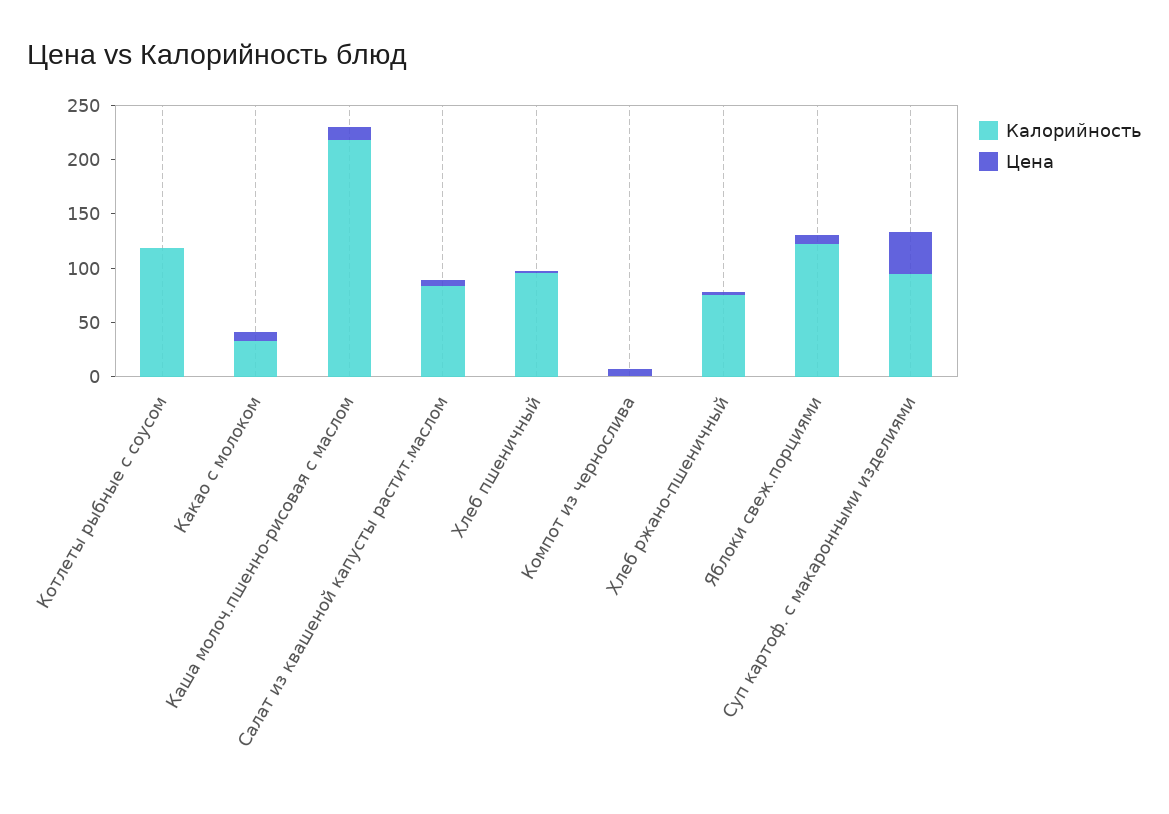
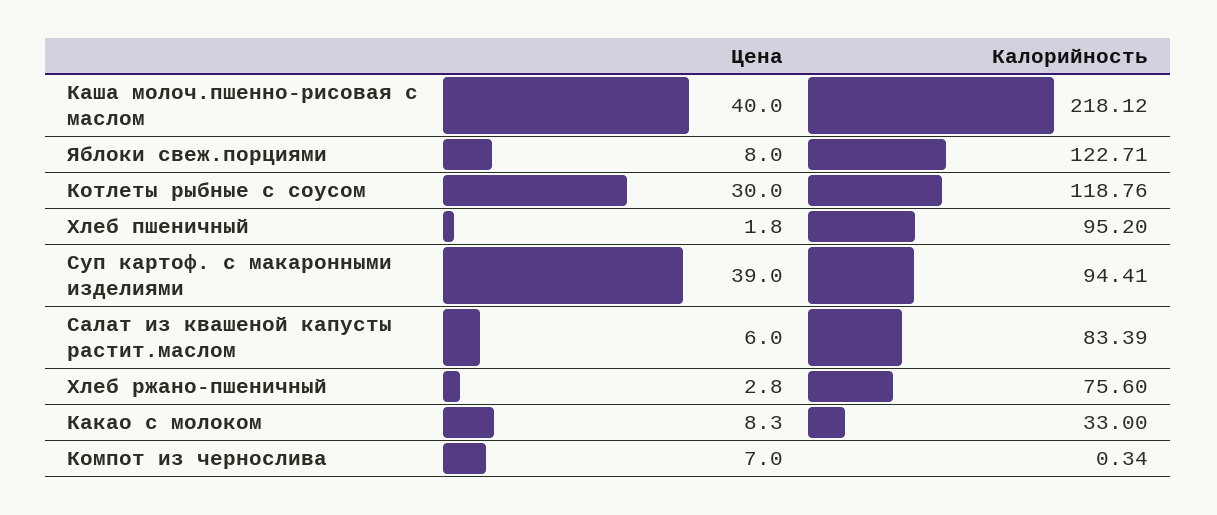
Цена, Котлеты рыбные с соусом: 0 -> 30
Цена, Каша молоч.пшенно-рисовая с маслом: 10 -> 40

